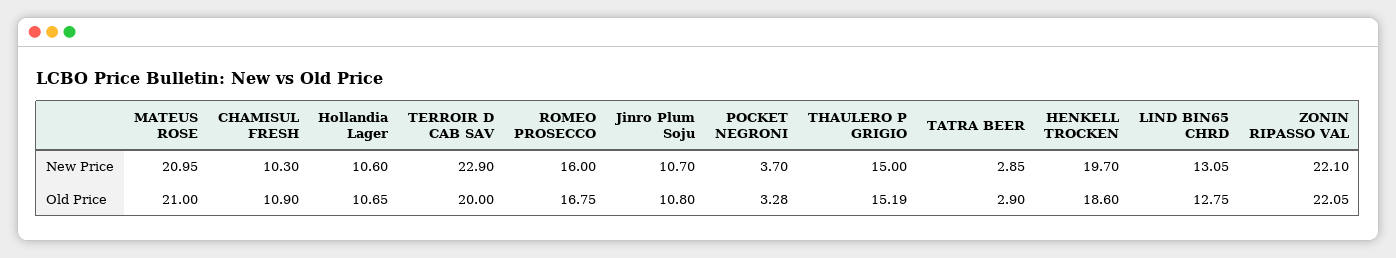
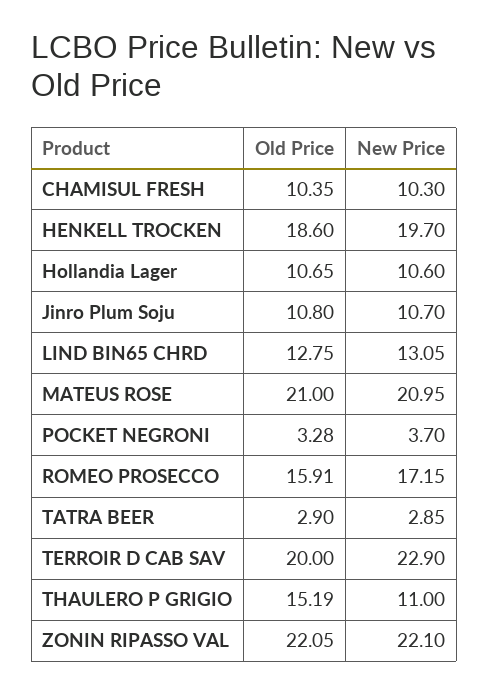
ROMEO PROSECCO, New Price: 16 -> 17.15
THAULERO P GRIGIO, New Price: 15 -> 11
CHAMISUL FRESH, Old Price: 10.9 -> 10.35
ROMEO PROSECCO, Old Price: 16.75 -> 15.91

